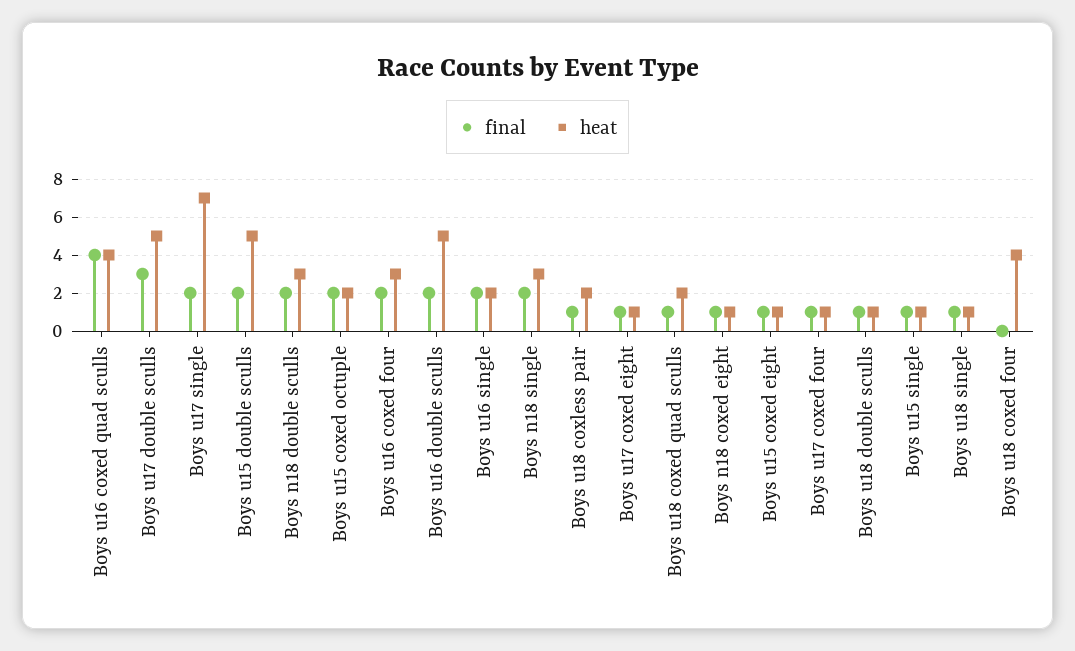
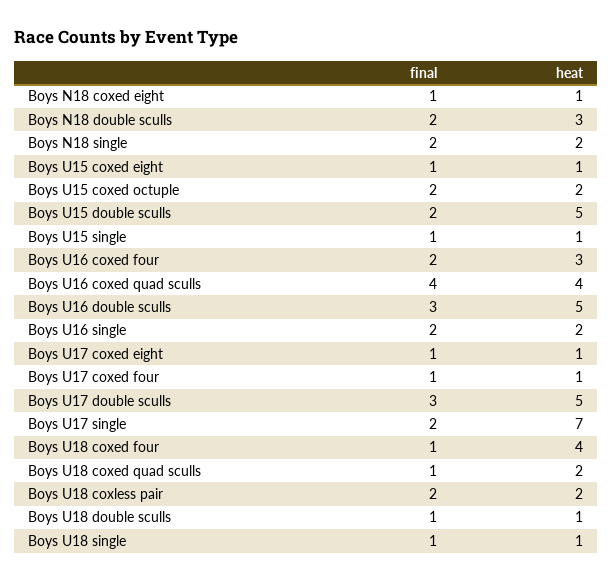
final, Boys u16 double sculls: 2 -> 3
heat, Boys n18 single: 3 -> 2
final, Boys u18 coxless pair: 1 -> 2
final, Boys u18 coxed four: 0 -> 1

